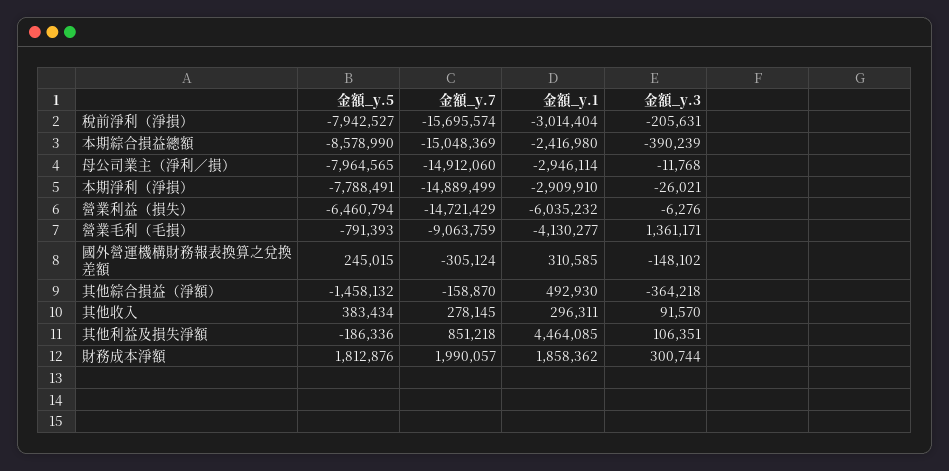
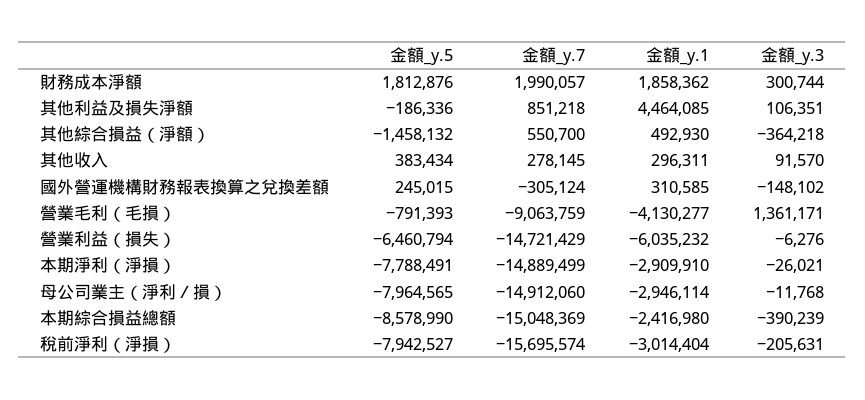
金額_y.7, 其他綜合損益（淨額）: -158870 -> 550700

